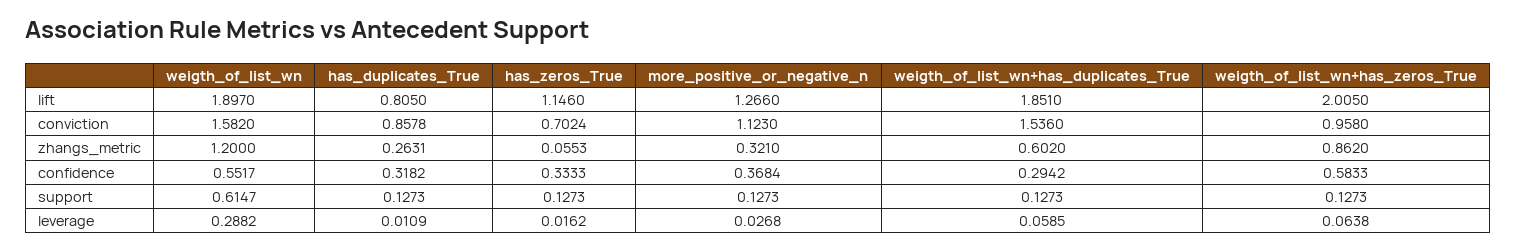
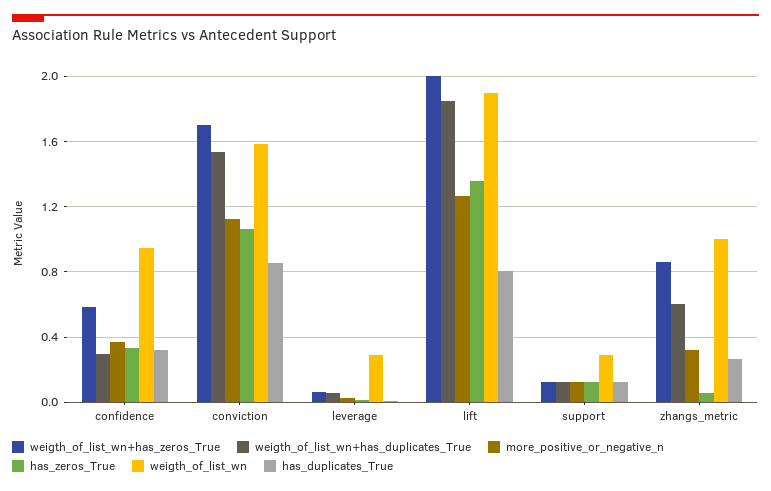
has_zeros_True, lift: 1.146 -> 1.35
has_zeros_True, conviction: 0.7024 -> 1.05
weigth_of_list_wn+has_zeros_True, conviction: 0.958 -> 1.7
weigth_of_list_wn, zhangs_metric: 1.2 -> 1
weigth_of_list_wn, confidence: 0.5517 -> 0.95
weigth_of_list_wn, support: 0.6147 -> 0.3

